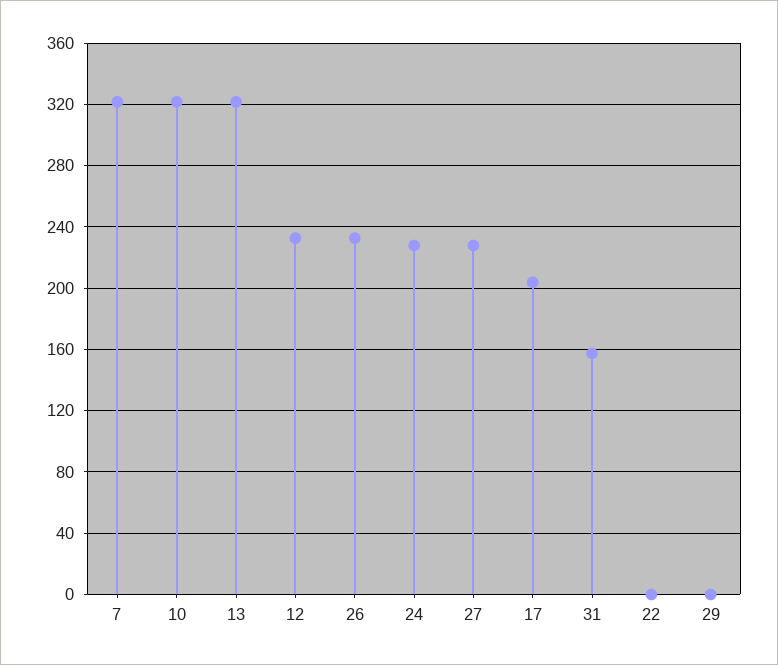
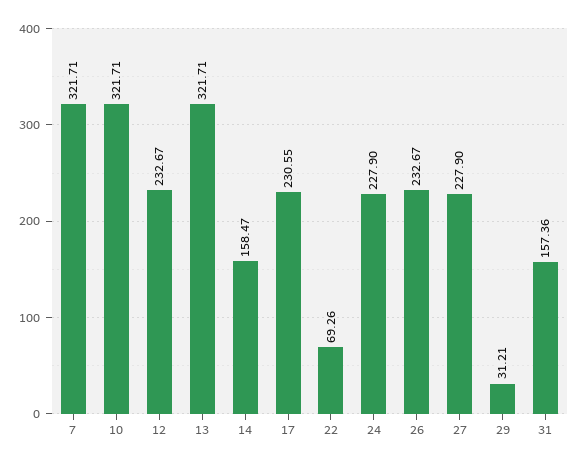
17: 205 -> 230.55
22: 0 -> 69.26
29: 0 -> 31.21
14: none -> 158.47

